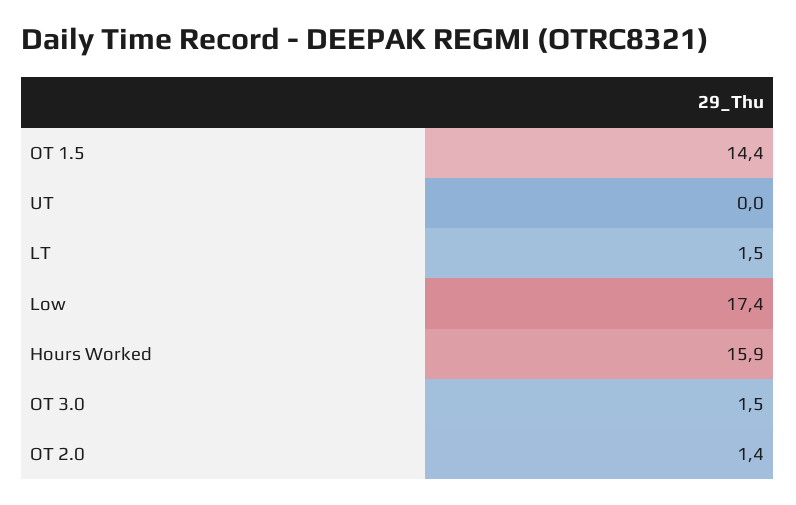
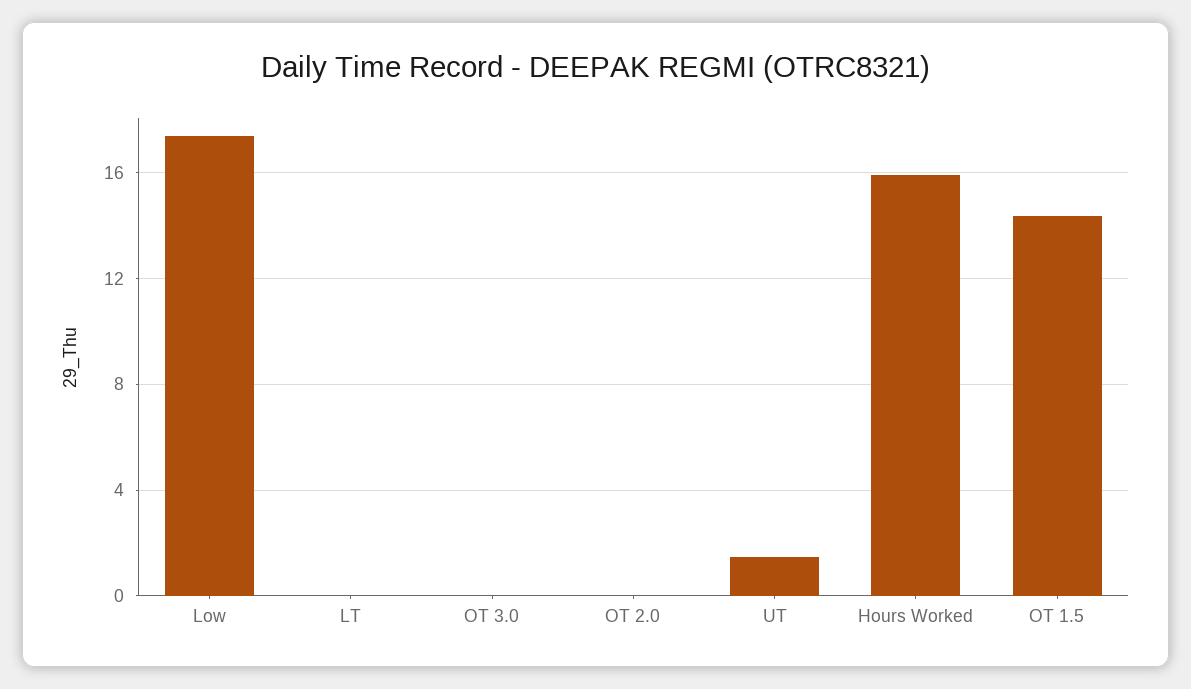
UT: 0 -> 1.5
LT: 1.5 -> 0
OT 3.0: 1.5 -> 0
OT 2.0: 1.4 -> 0

